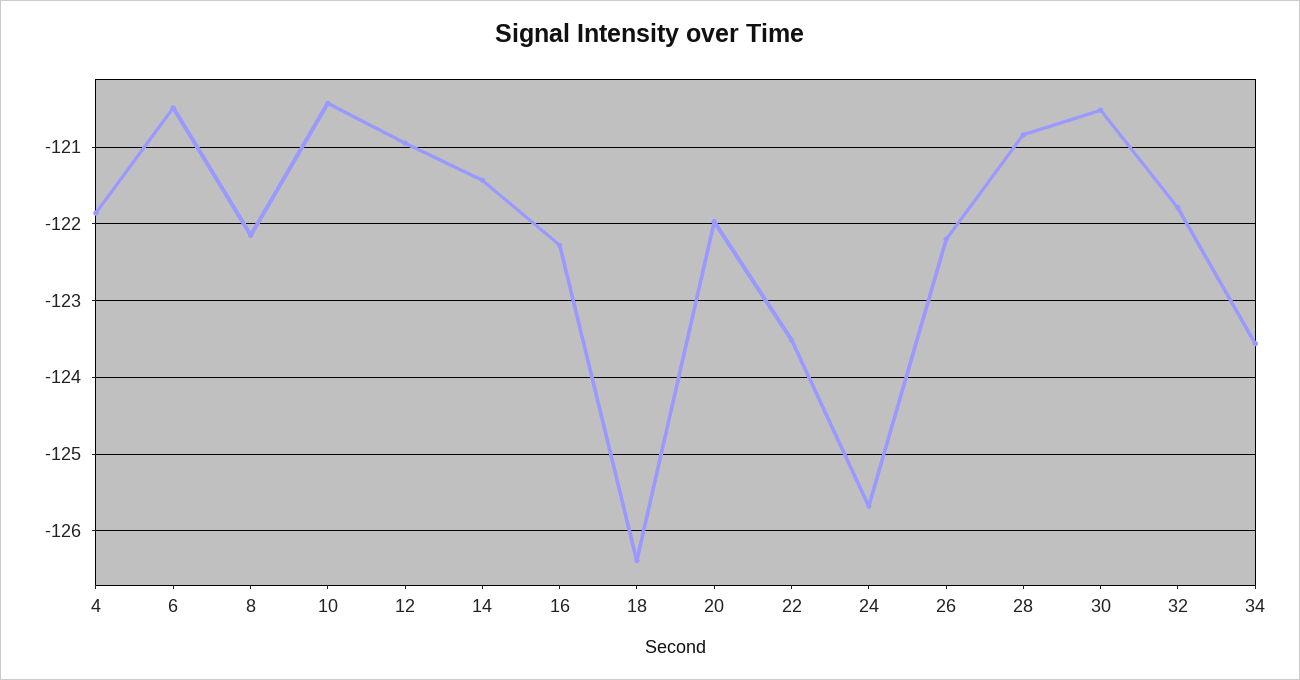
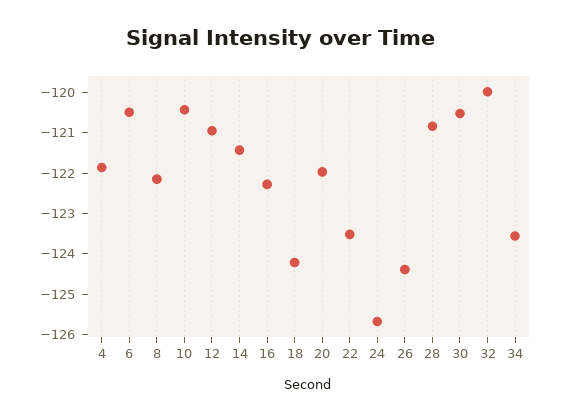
18: -126.4 -> -124.2
26: -122.2 -> -124.4
32: -121.8 -> -120

